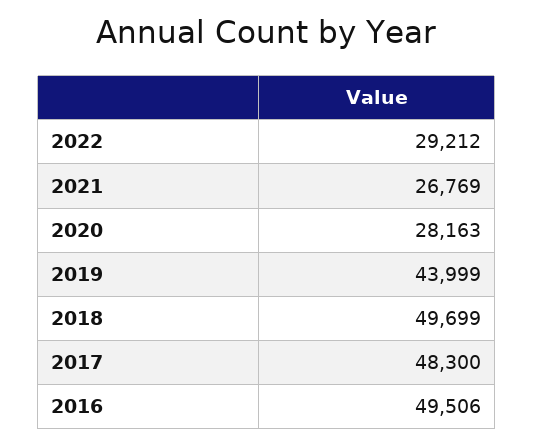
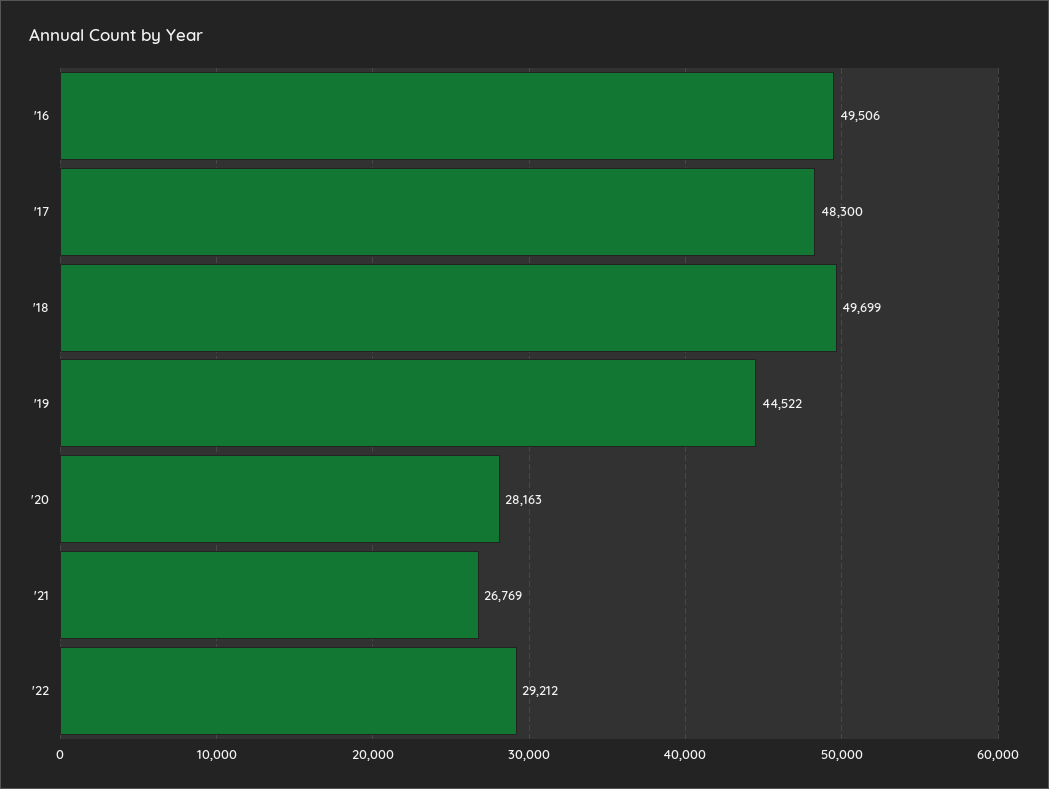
2019: 43999 -> 44522

